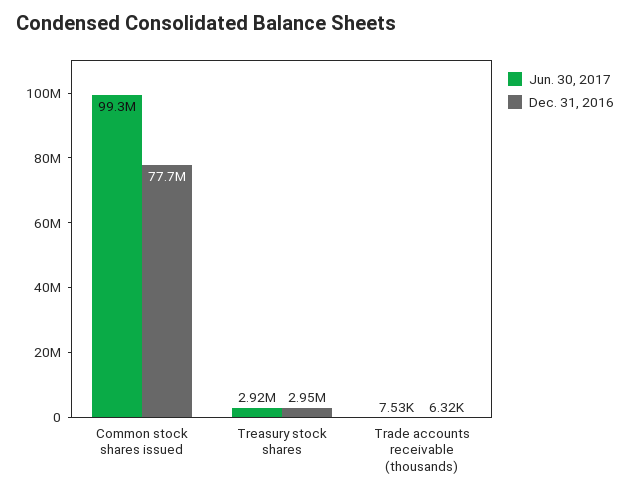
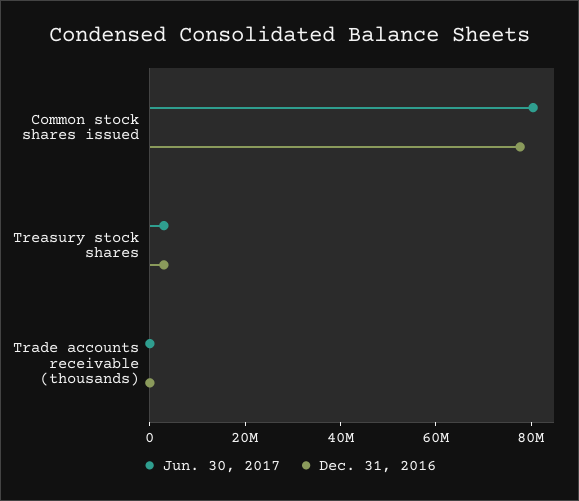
Jun. 30, 2017, Common stock shares issued: 99300000 -> 80000000

